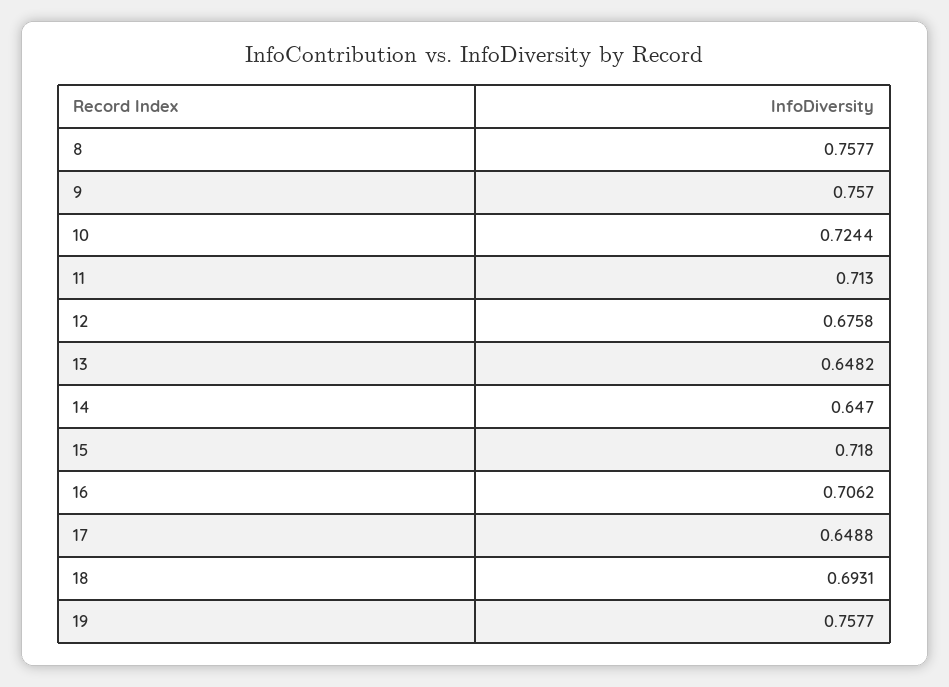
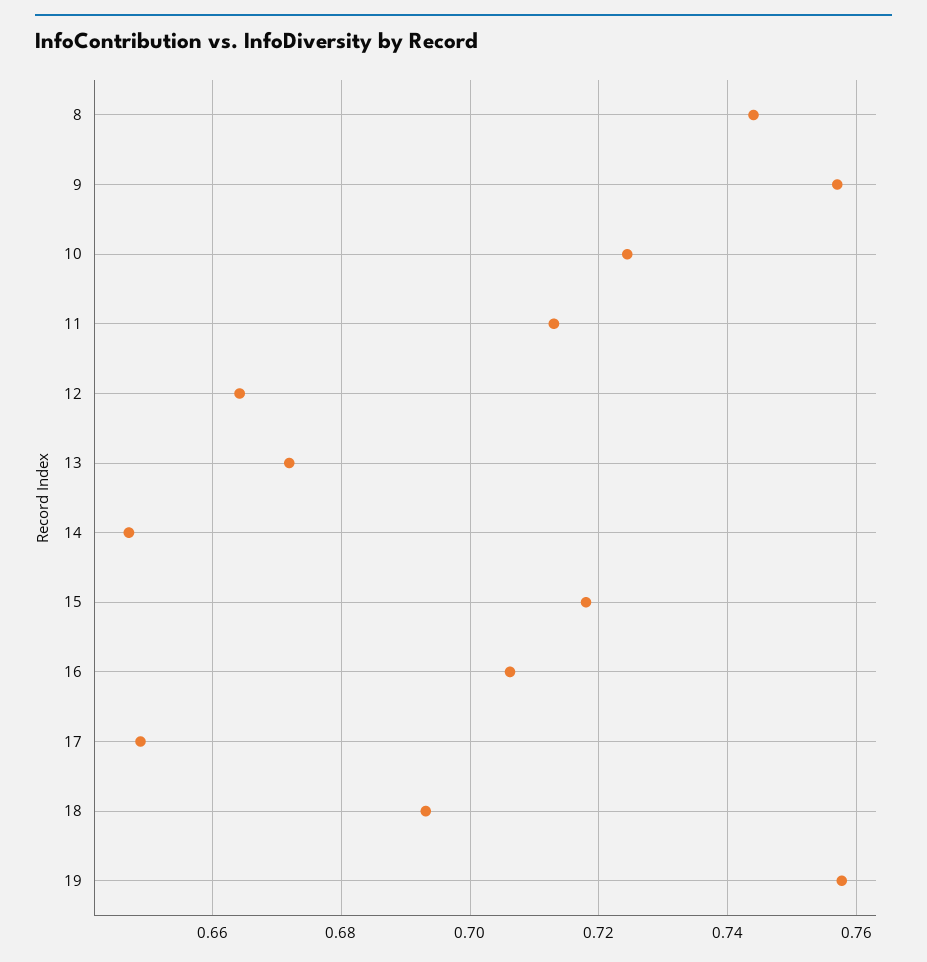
8: 0.7577 -> 0.744
12: 0.6758 -> 0.664
13: 0.6482 -> 0.672

